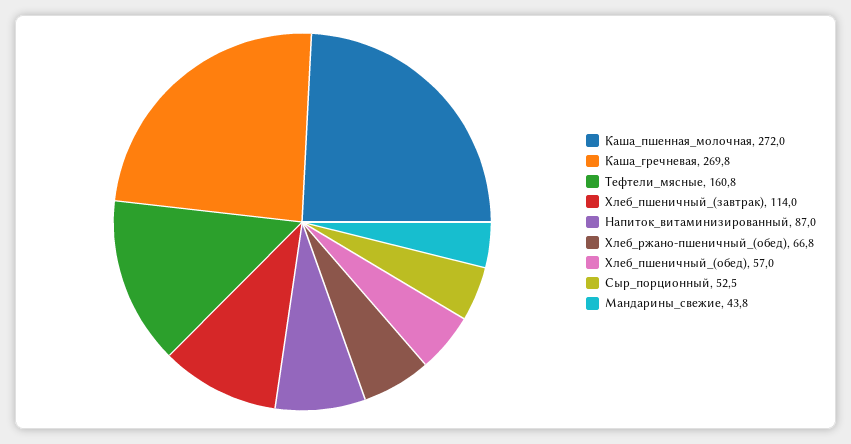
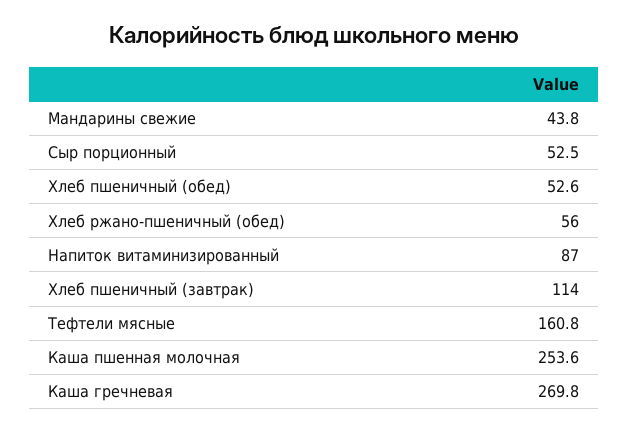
Каша_пшенная_молочная: 272 -> 253.6
Хлеб_ржано-пшеничный_(обед): 66.8 -> 56
Хлеб_пшеничный_(обед): 57 -> 52.6

